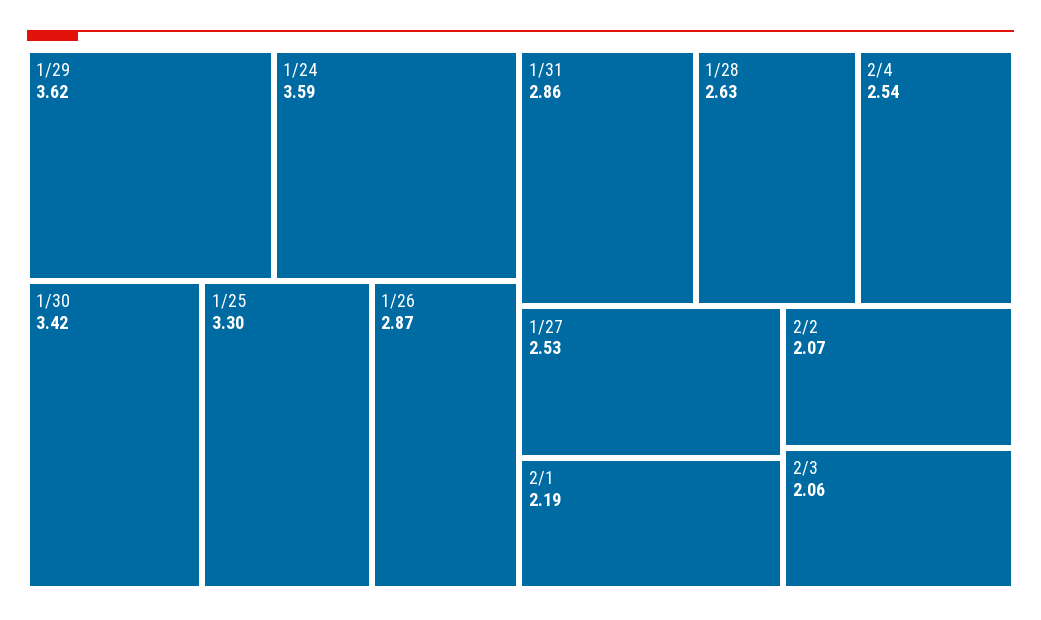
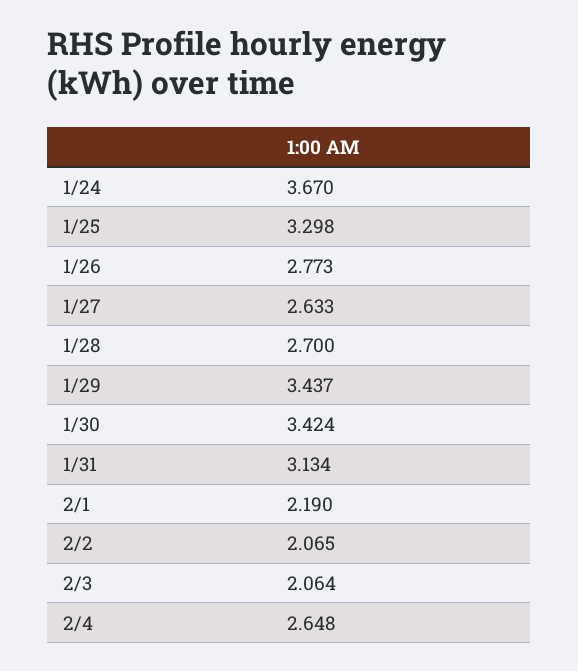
1/29: 3.62 -> 3.437
1/24: 3.59 -> 3.67
1/26: 2.87 -> 2.773
1/31: 2.86 -> 3.134
1/28: 2.63 -> 2.7
2/4: 2.54 -> 2.648
1/27: 2.53 -> 2.633

